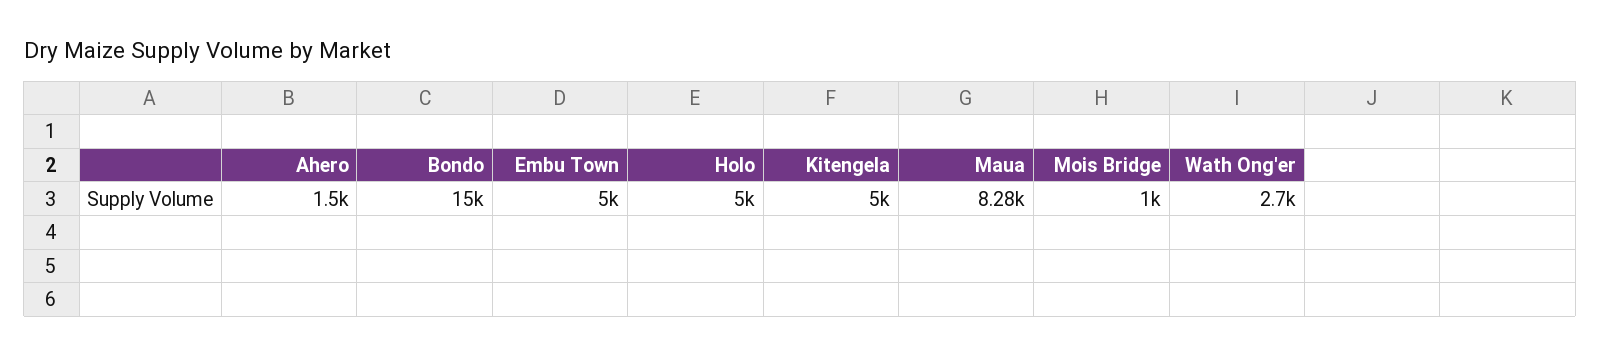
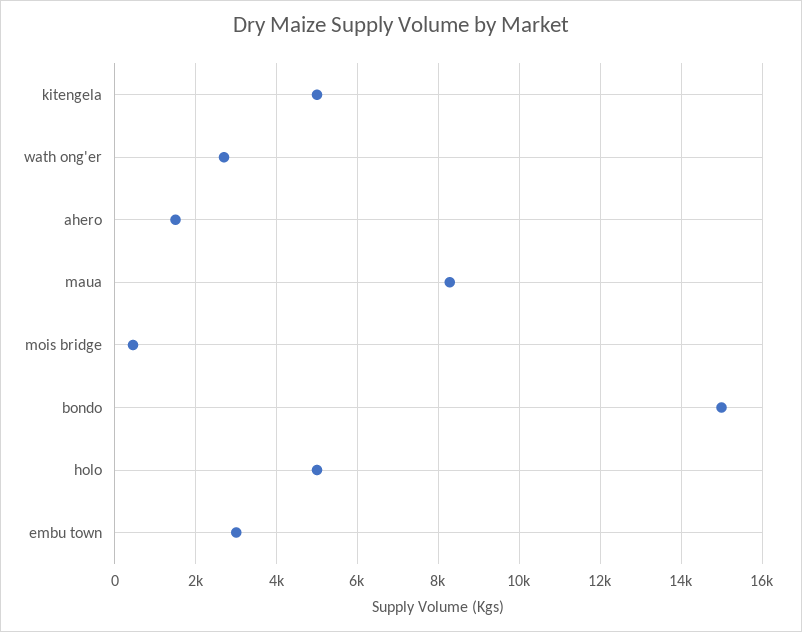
Embu Town: 5000 -> 3000
Mois Bridge: 1000 -> 400

